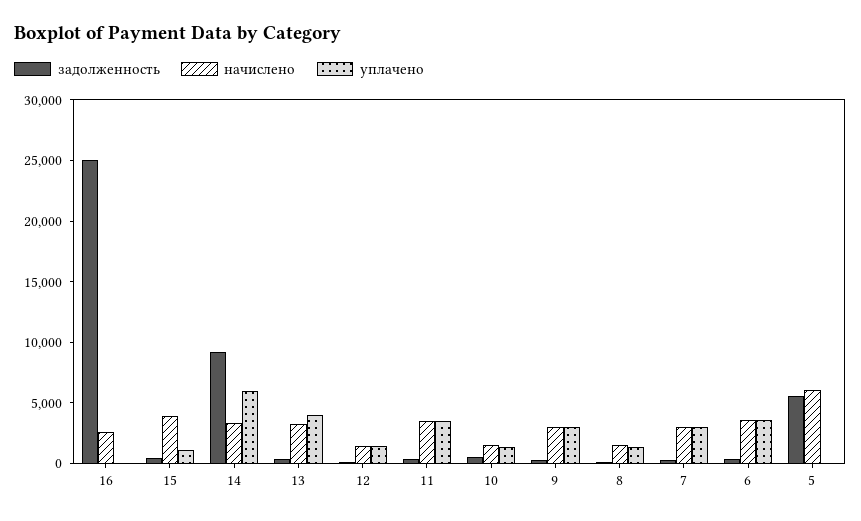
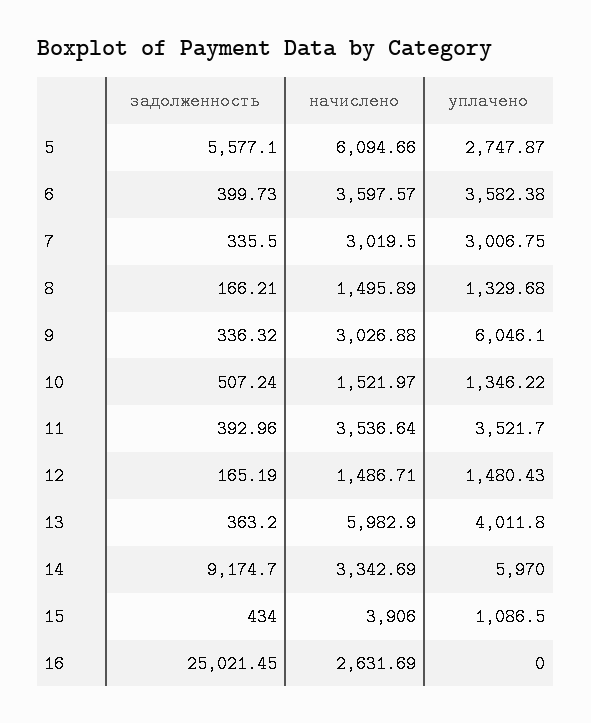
начислено, 13: 3000 -> 5982.9
уплачено, 9: 3000 -> 6046.1
уплачено, 5: 0 -> 2747.87

